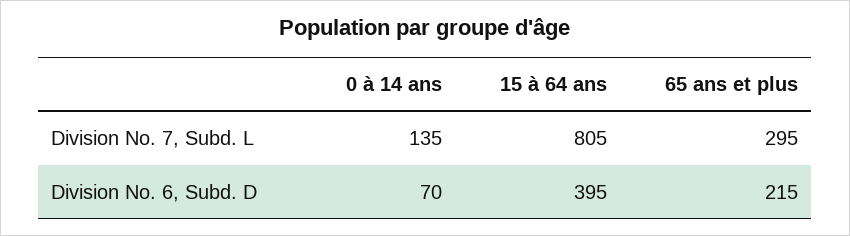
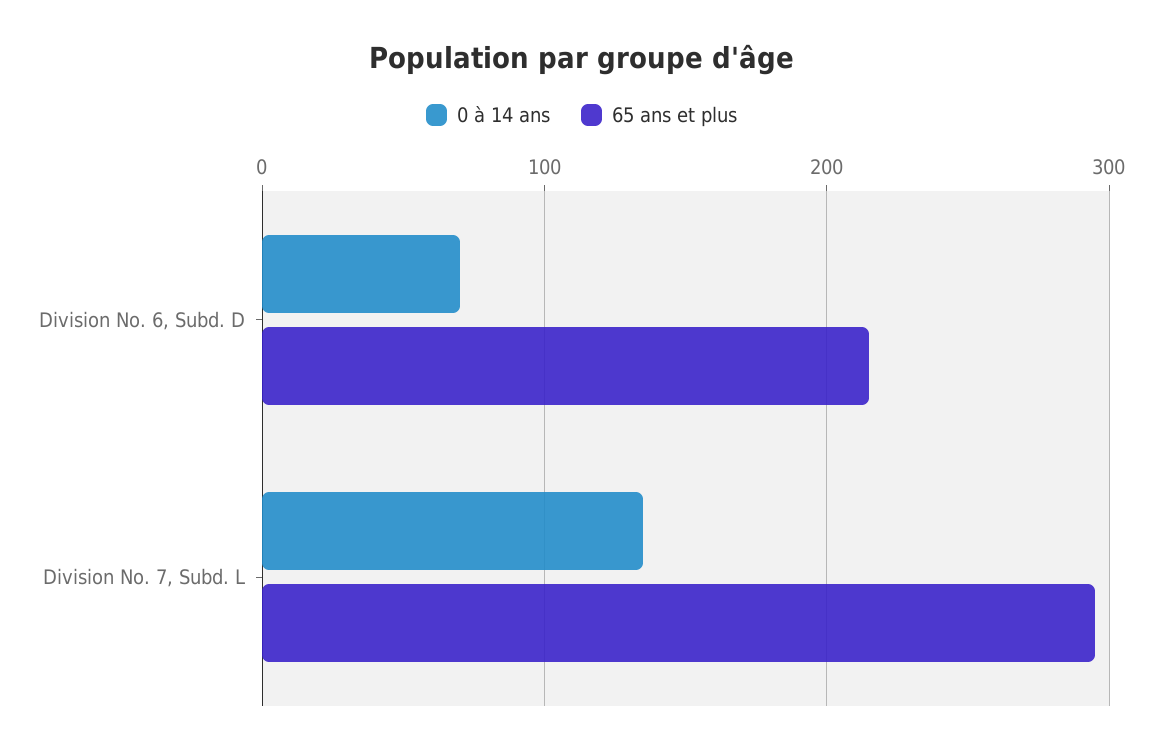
15 à 64 ans, Division No. 7, Subd. L: 805 -> none
15 à 64 ans, Division No. 6, Subd. D: 395 -> none

